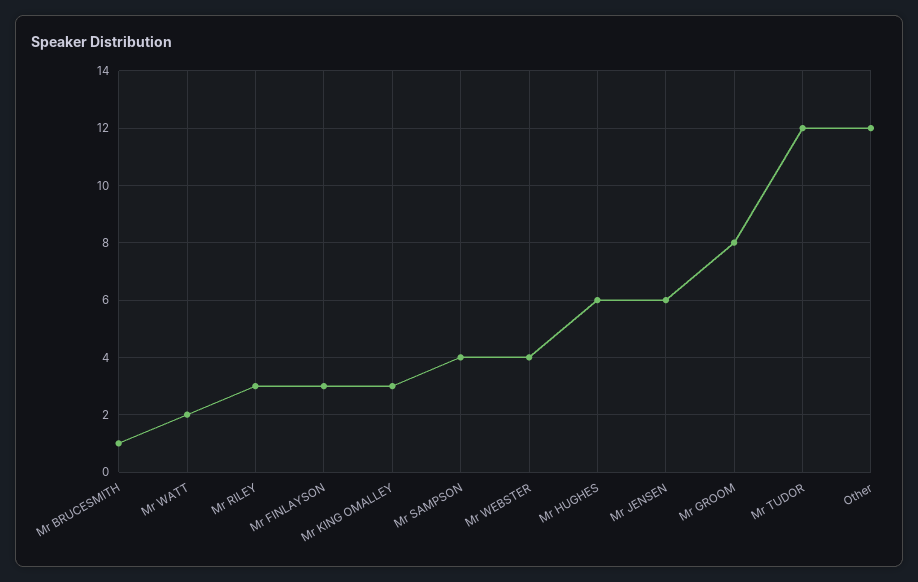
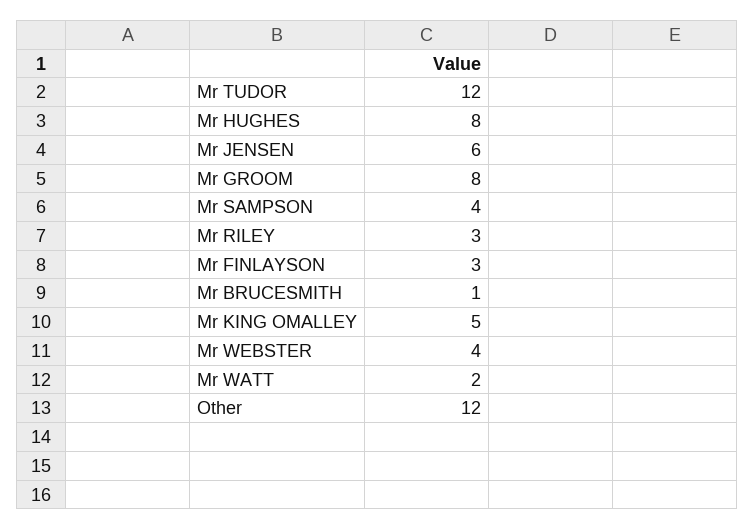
Mr KING OMALLEY: 3 -> 5
Mr HUGHES: 6 -> 8

